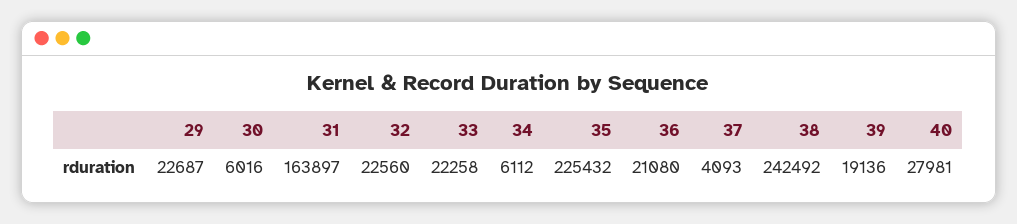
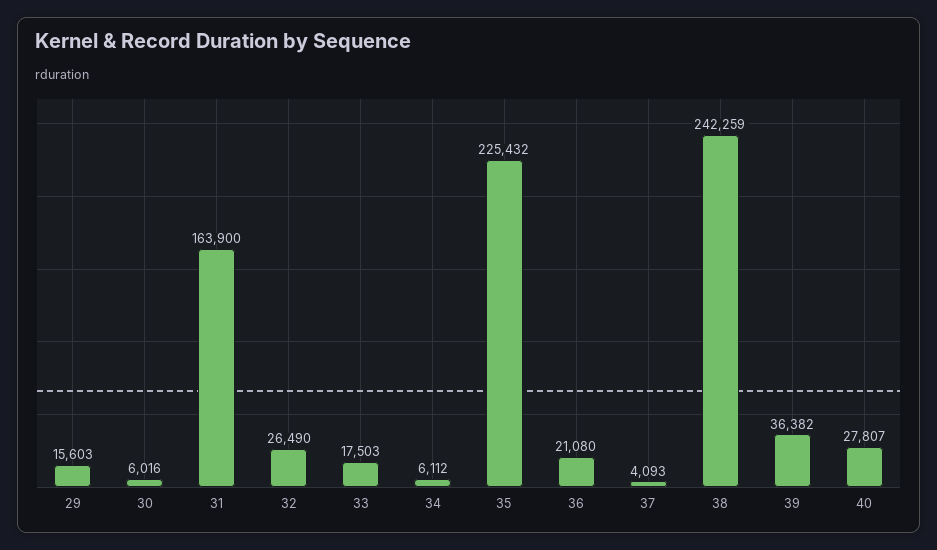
29: 22687 -> 15603
31: 163897 -> 163900
32: 22560 -> 26490
33: 22258 -> 17503
38: 242492 -> 242259
39: 19136 -> 36382
40: 27981 -> 27807

